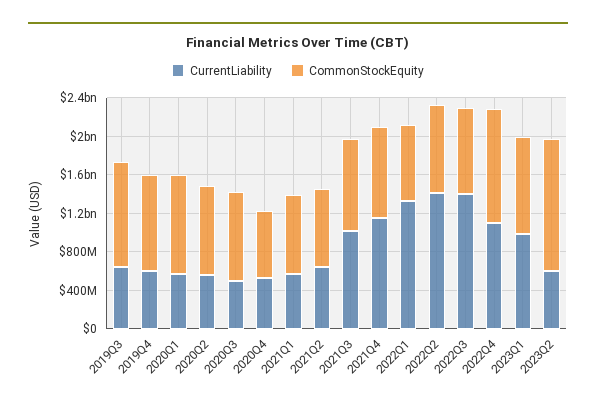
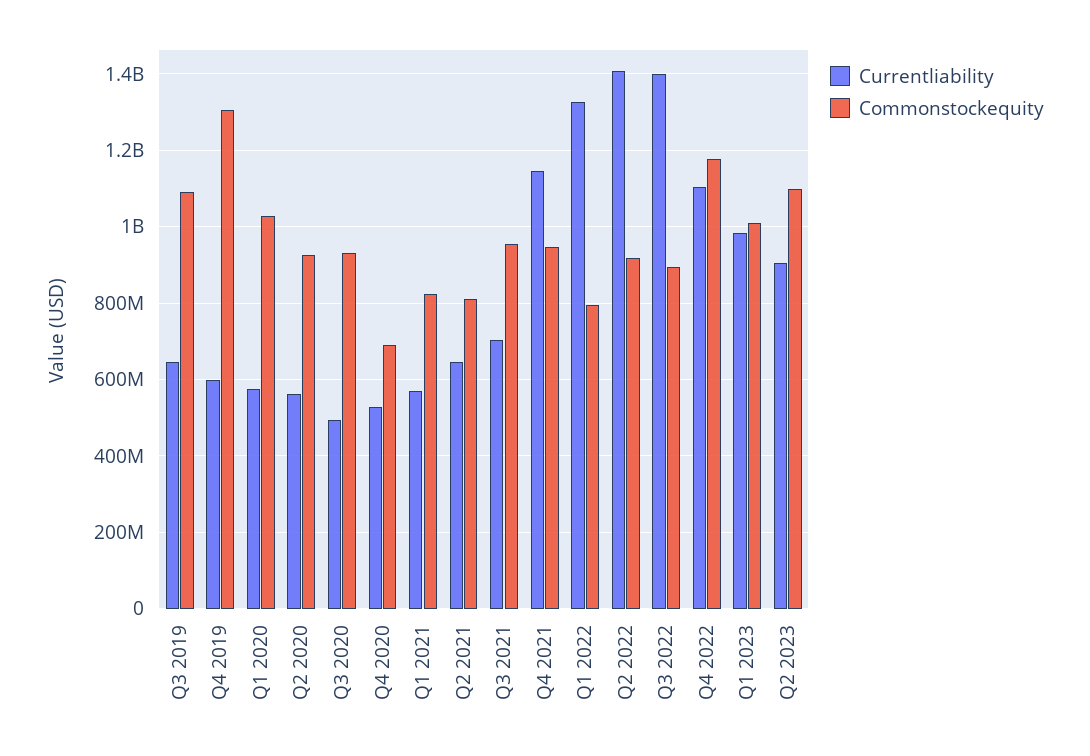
CommonStockEquity, 2019Q4: 1000000000 -> 1300000000
CurrentLiability, 2021Q3: 1000000000 -> 700000000
CurrentLiability, 2023Q2: 600000000 -> 900000000
CommonStockEquity, 2023Q2: 1400000000 -> 1100000000

